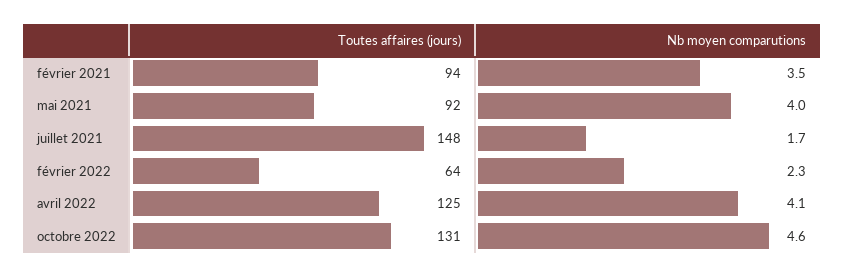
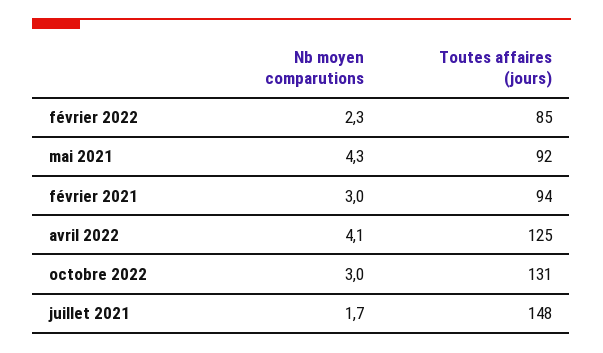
Nb moyen comparutions, février 2021: 3.5 -> 3
Nb moyen comparutions, mai 2021: 4 -> 4.3
Toutes affaires (jours), février 2022: 64 -> 85
Nb moyen comparutions, octobre 2022: 4.6 -> 3

